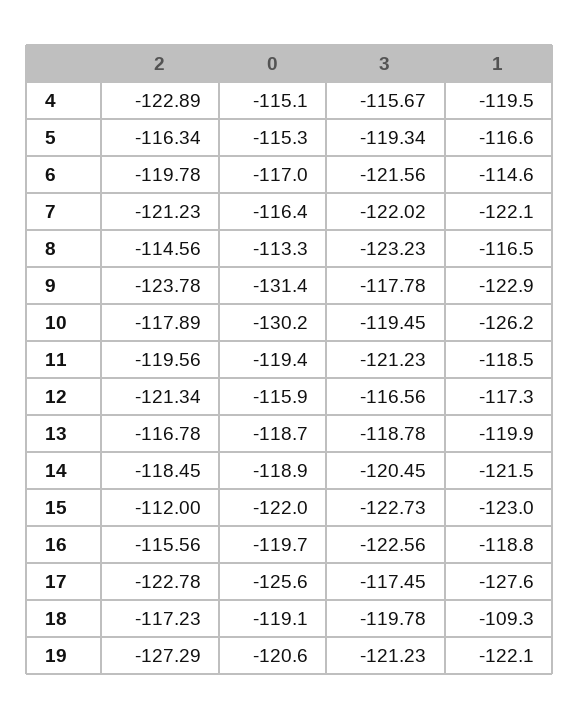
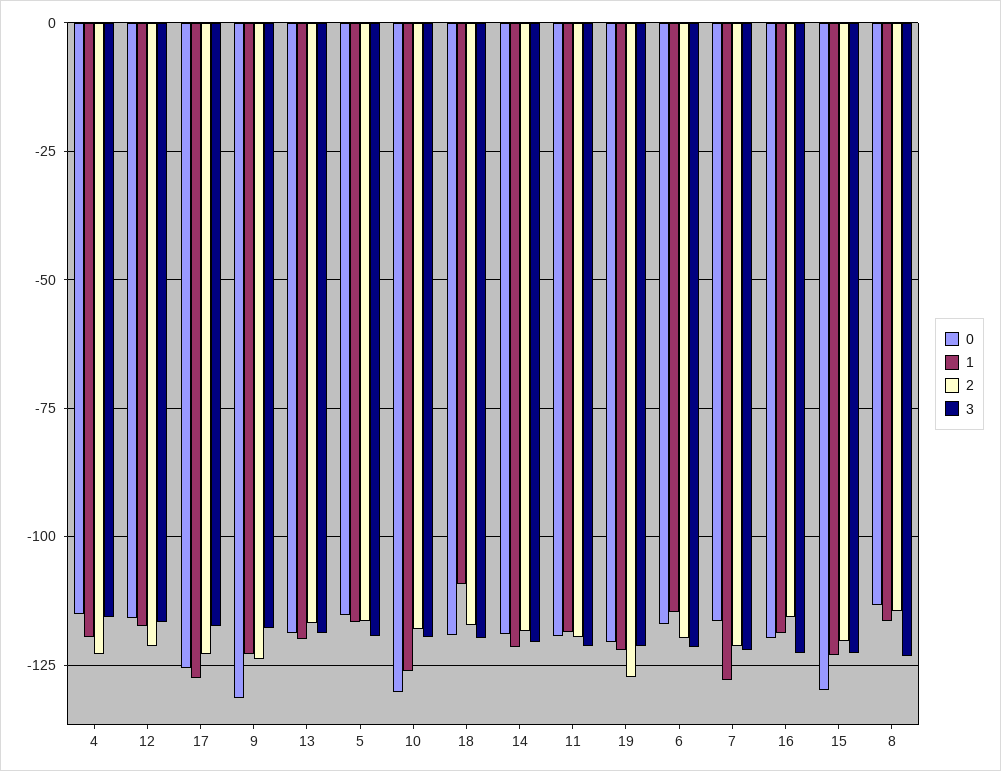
1, 7: -122.1 -> -127.5
2, 15: -112 -> -120
0, 15: -122 -> -130

